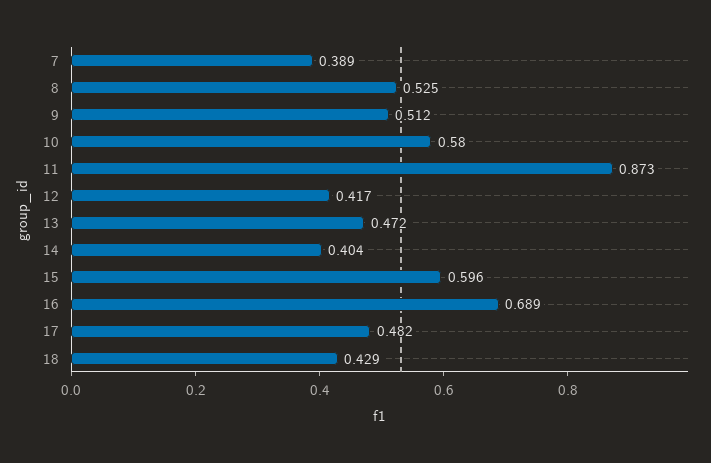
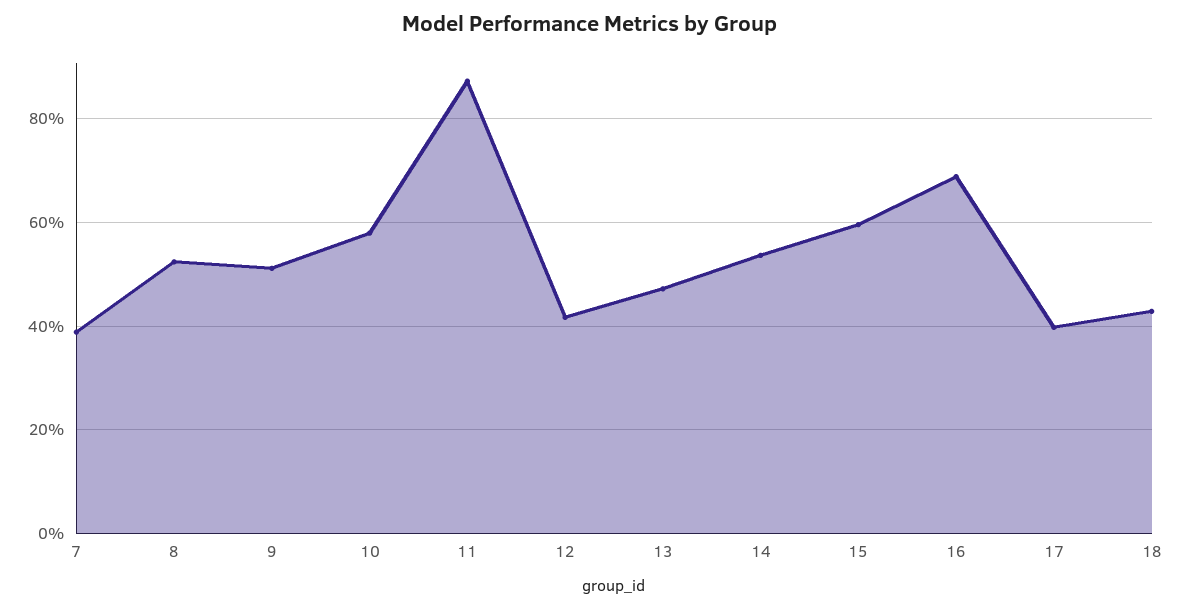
14: 0.404 -> 0.54
17: 0.482 -> 0.4

